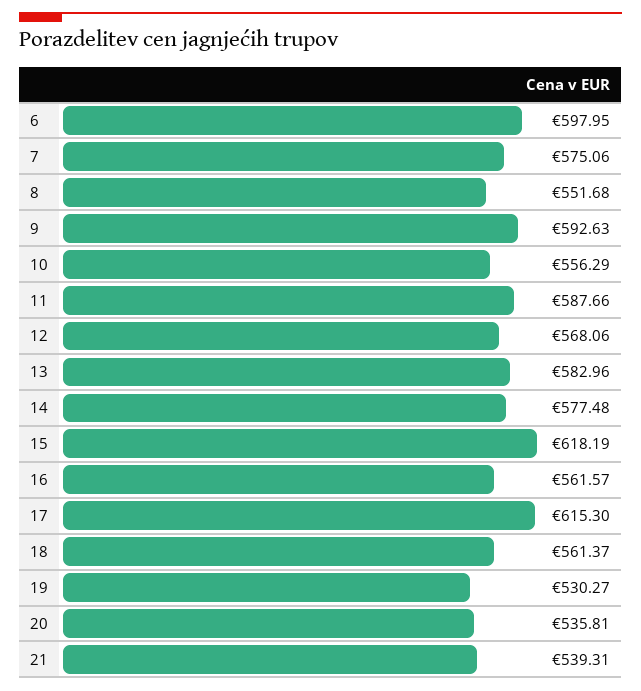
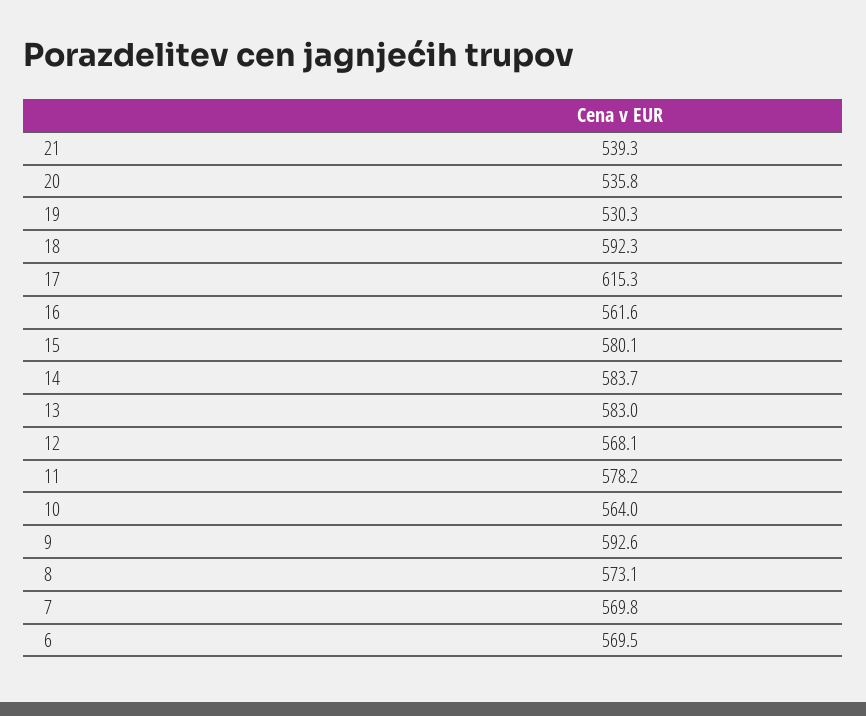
6: 597.95 -> 569.5
7: 575.06 -> 569.8
8: 551.68 -> 573.1
10: 556.29 -> 564
11: 587.66 -> 578.2
14: 577.48 -> 583.7
15: 618.19 -> 580.1
18: 561.37 -> 592.3

